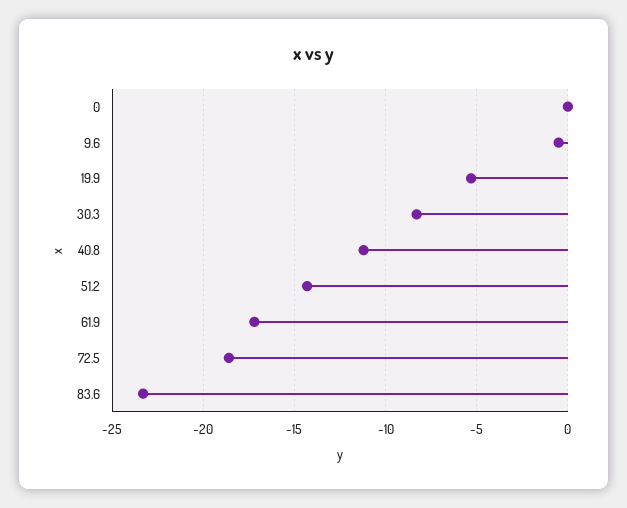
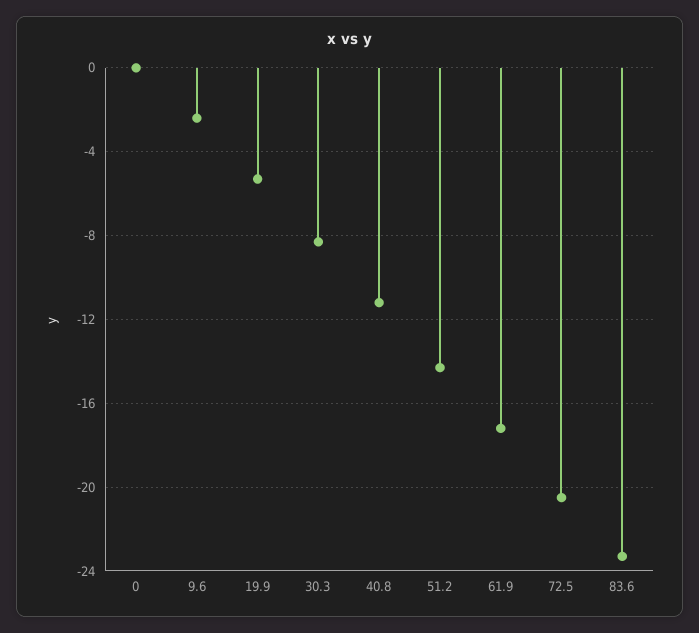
9.6: -0.5 -> -2.5
72.5: -18.5 -> -20.5

